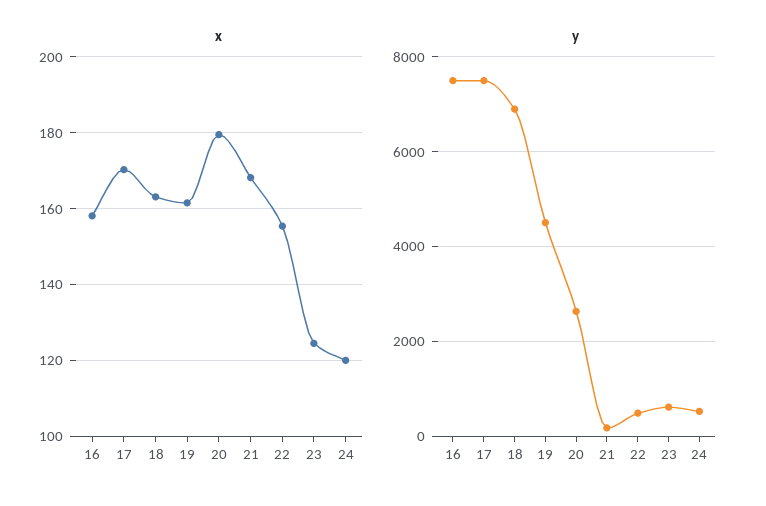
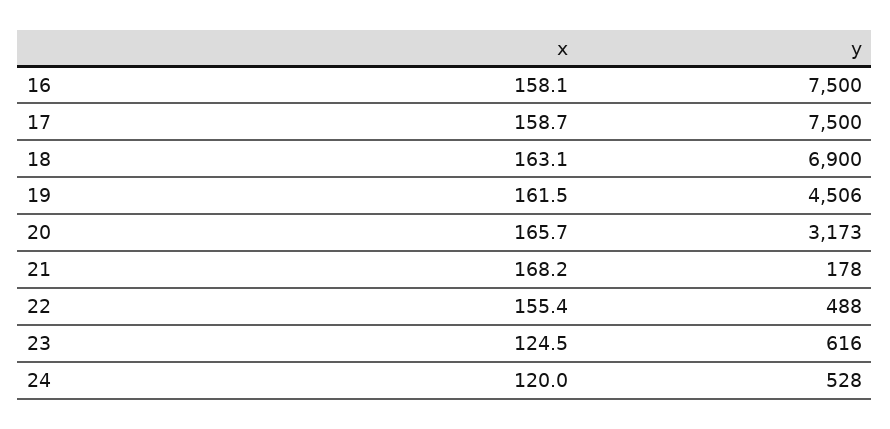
x, 17: 170 -> 158.7
x, 20: 180 -> 165.7
y, 20: 2600 -> 3173

